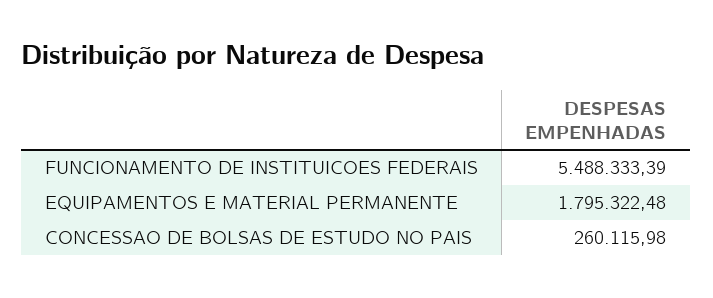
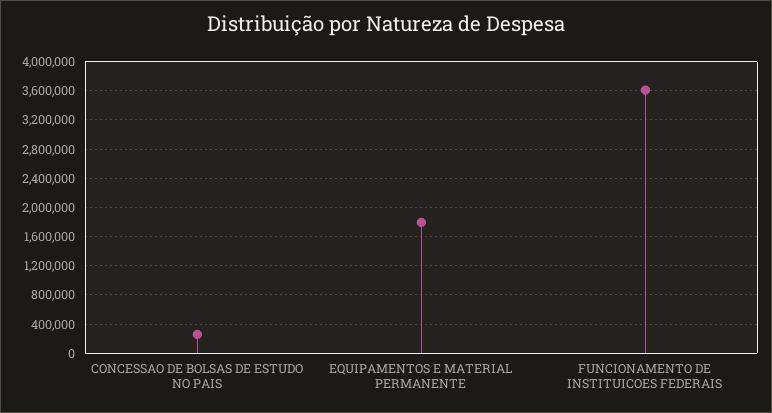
FUNCIONAMENTO DE INSTITUICOES FEDERAIS: 5488333.39 -> 3600000

